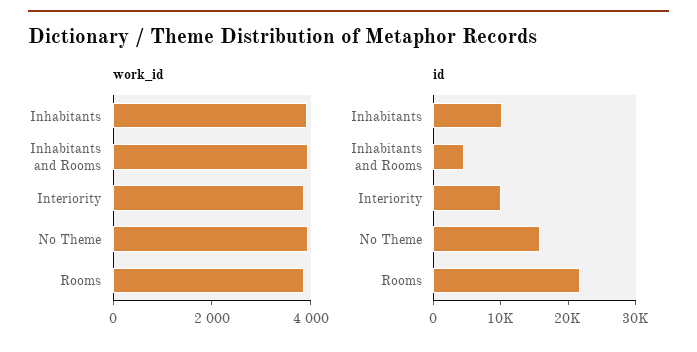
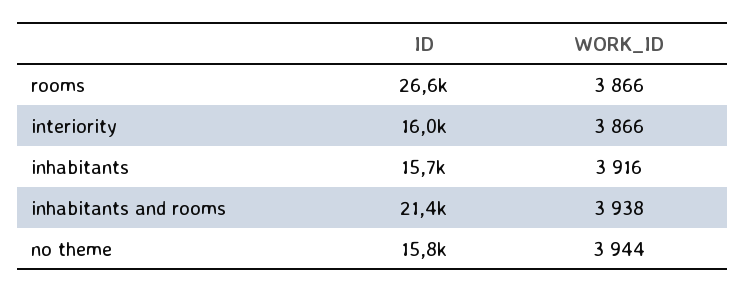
id, Inhabitants: 10000 -> 15700
id, Inhabitants and Rooms: 4000 -> 21400
id, Interiority: 10000 -> 16000
id, Rooms: 22000 -> 26600

